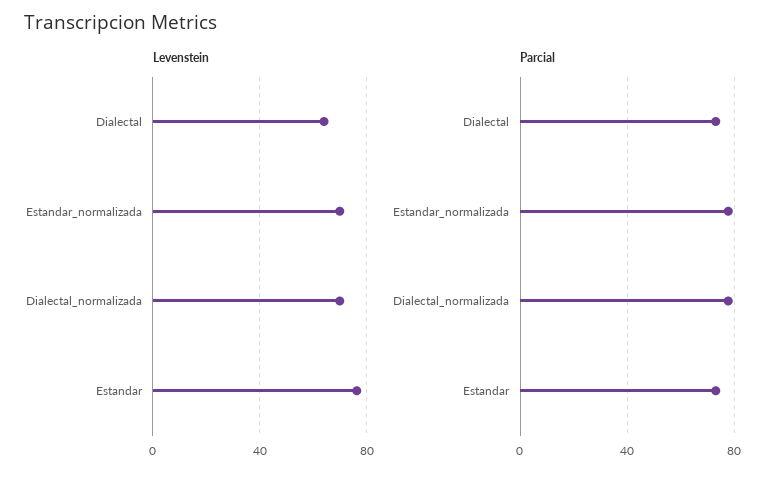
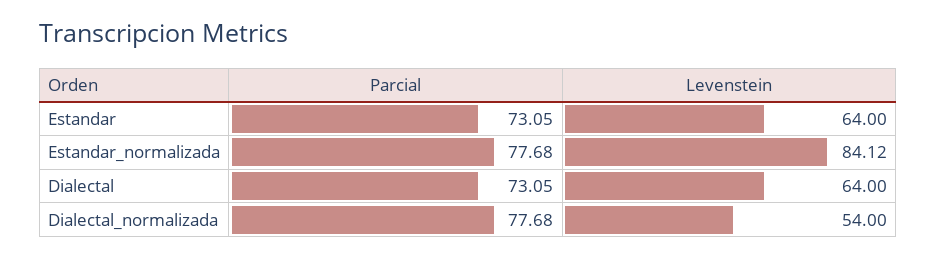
Levenstein, Estandar_normalizada: 70 -> 84.12
Levenstein, Dialectal_normalizada: 70 -> 54
Levenstein, Estandar: 75 -> 64

